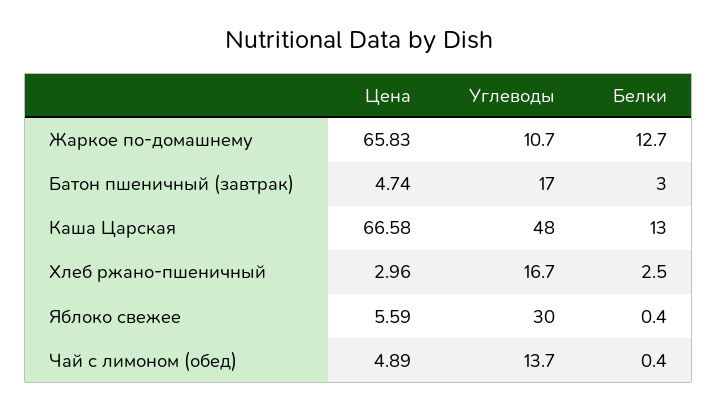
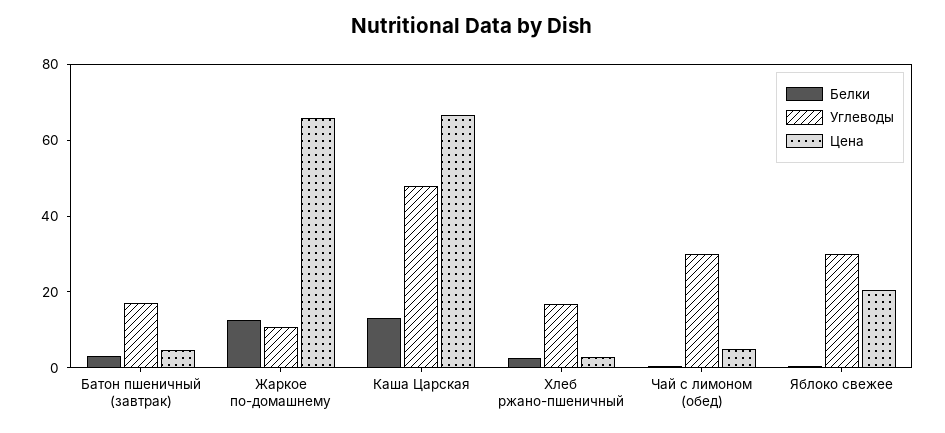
Цена, Яблоко свежее: 5.59 -> 20
Углеводы, Чай с лимоном (обед): 13.7 -> 30

